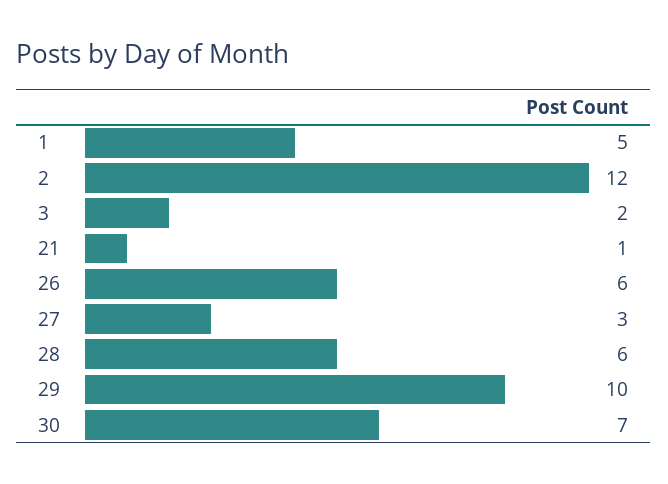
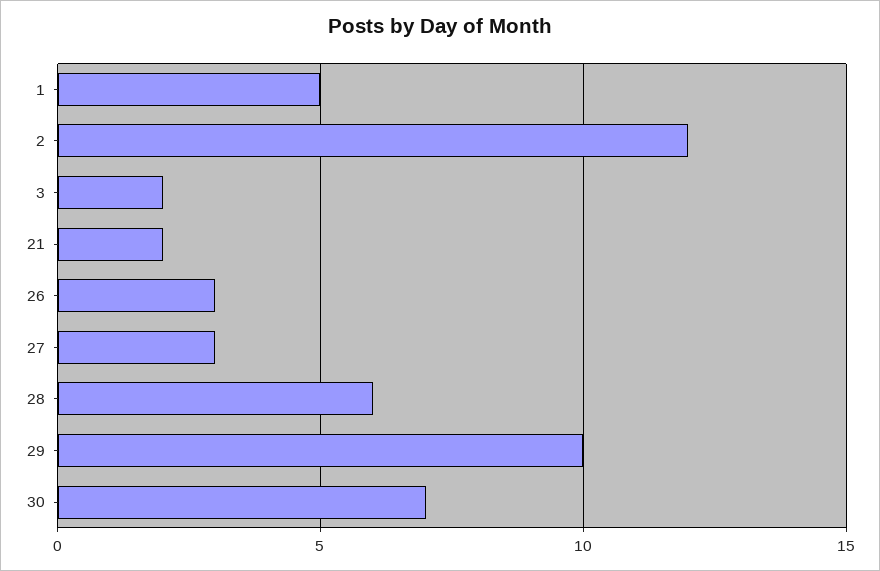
21: 1 -> 2
26: 6 -> 3

